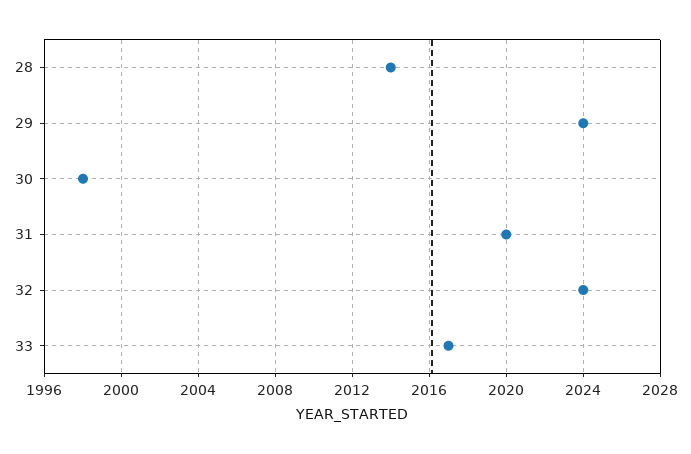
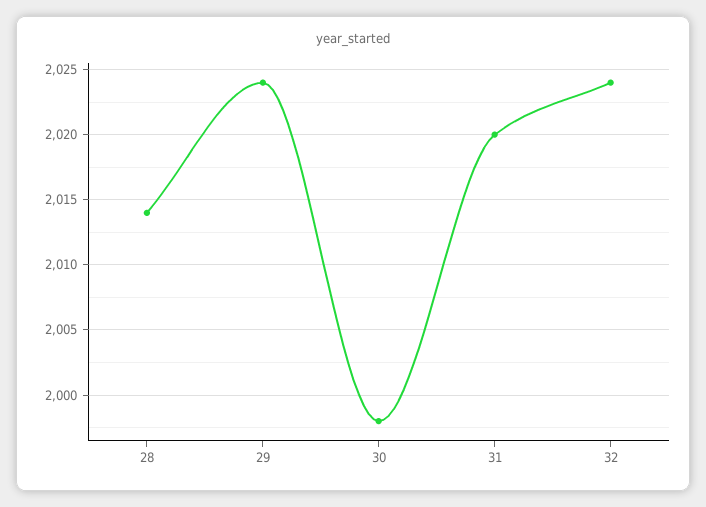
33: 2017 -> none

